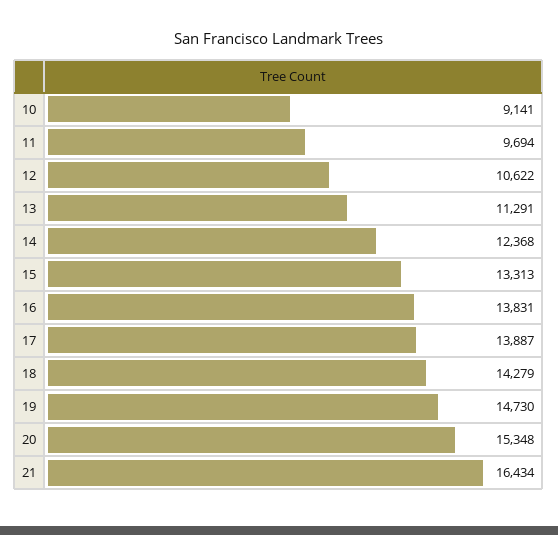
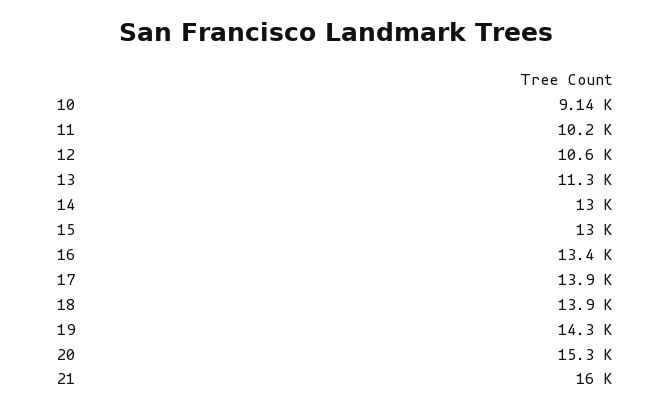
11: 9694 -> 10200
14: 12368 -> 13000
15: 13313 -> 13000
16: 13831 -> 13400
18: 14279 -> 13900
19: 14730 -> 14300
21: 16434 -> 16000

